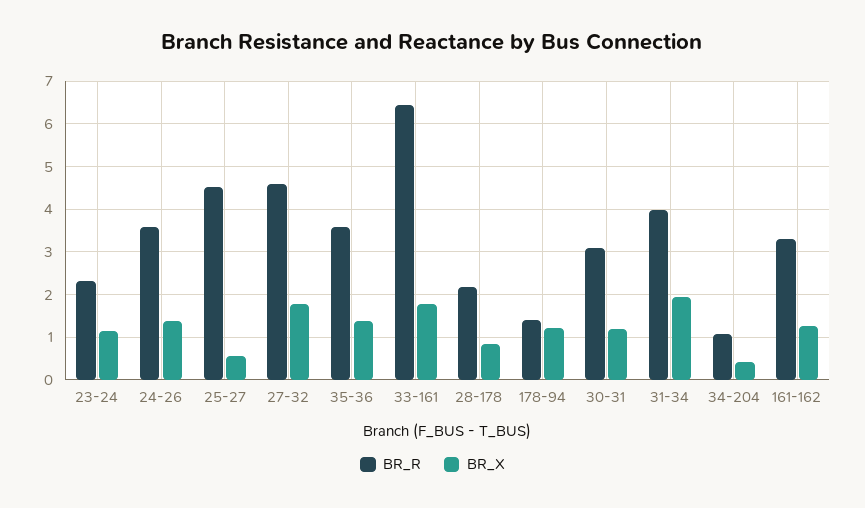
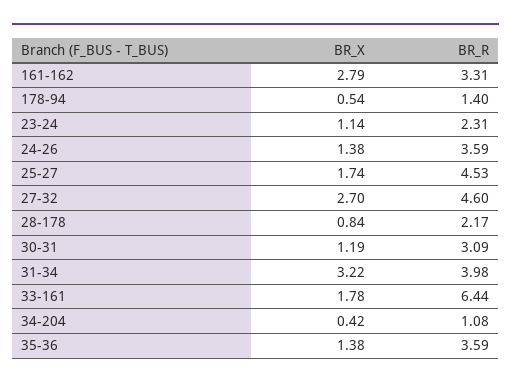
BR_X, 25-27: 0.6 -> 1.74
BR_X, 27-32: 1.8 -> 2.7
BR_X, 178-94: 1.2 -> 0.54
BR_X, 31-34: 2 -> 3.22
BR_X, 161-162: 1.2 -> 2.79

